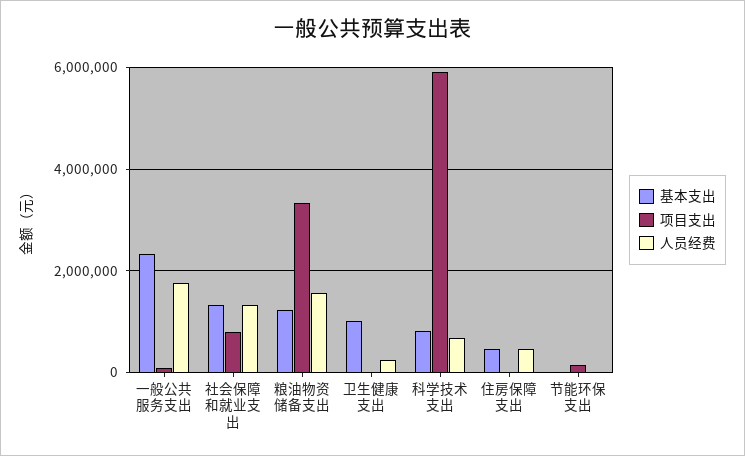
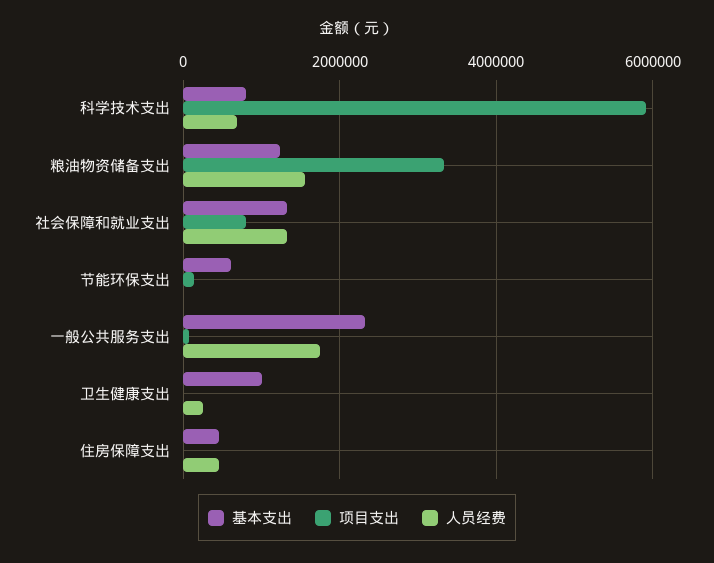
基本支出, 节能环保支出: 0 -> 600000

